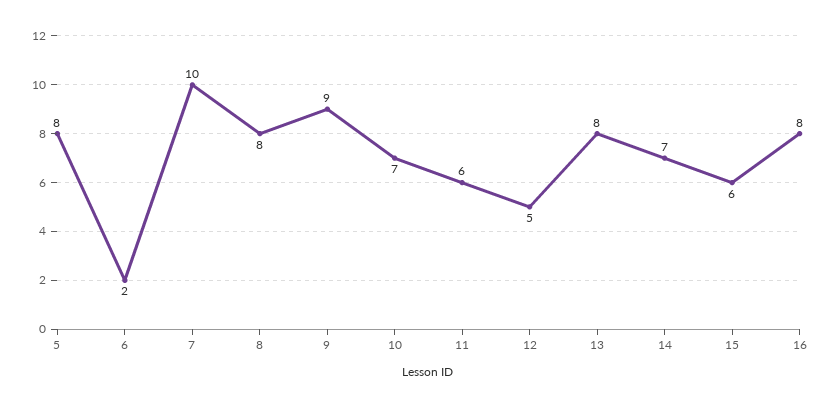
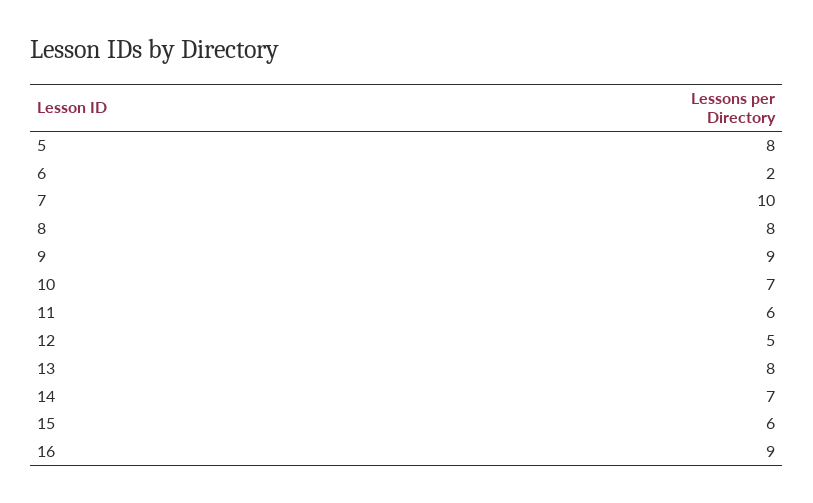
16: 8 -> 9

